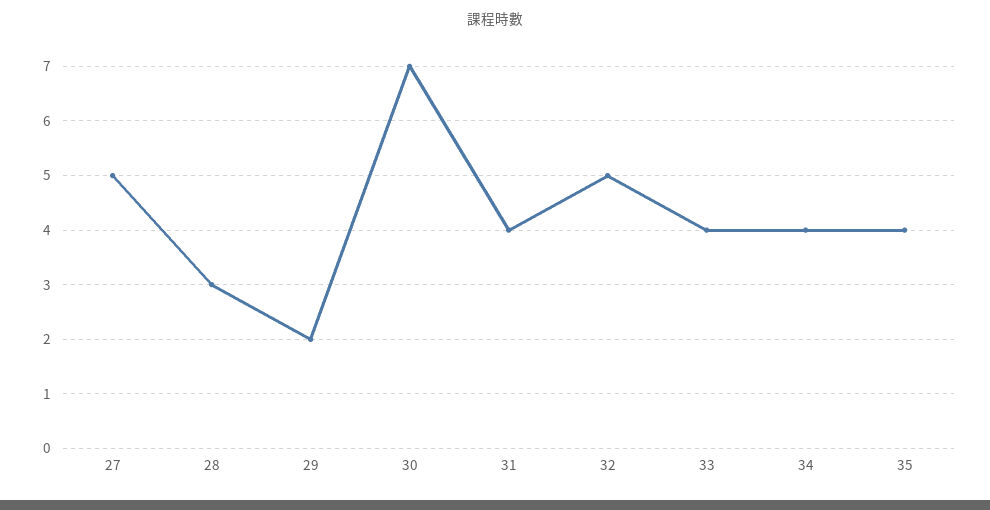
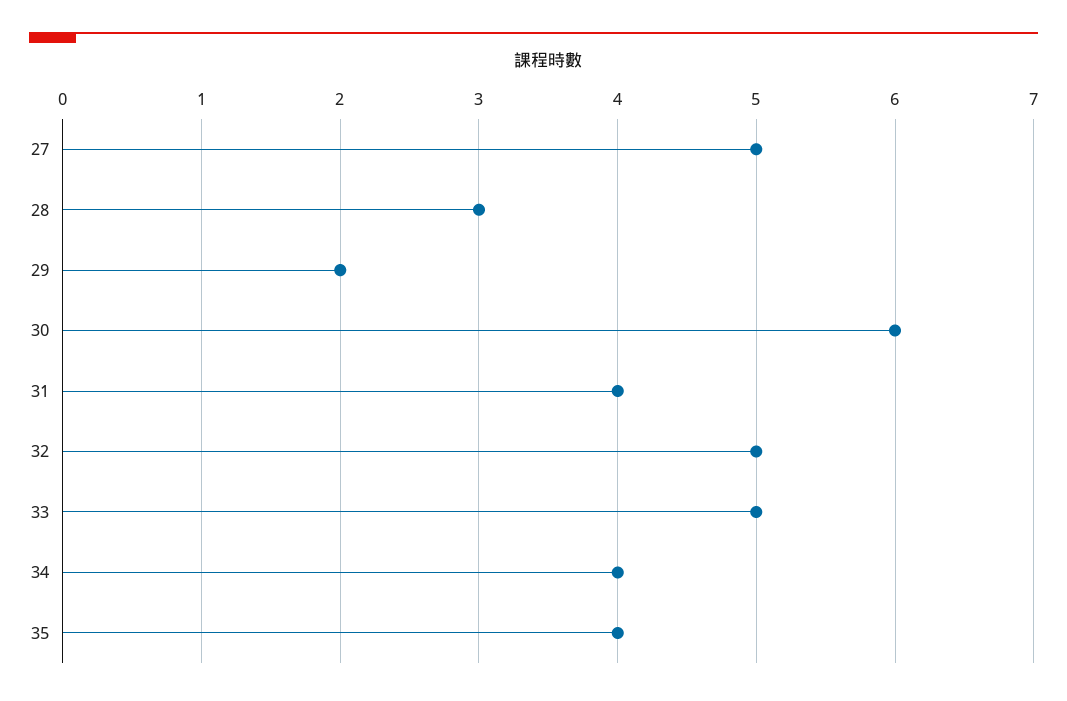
30: 7 -> 6
33: 4 -> 5

